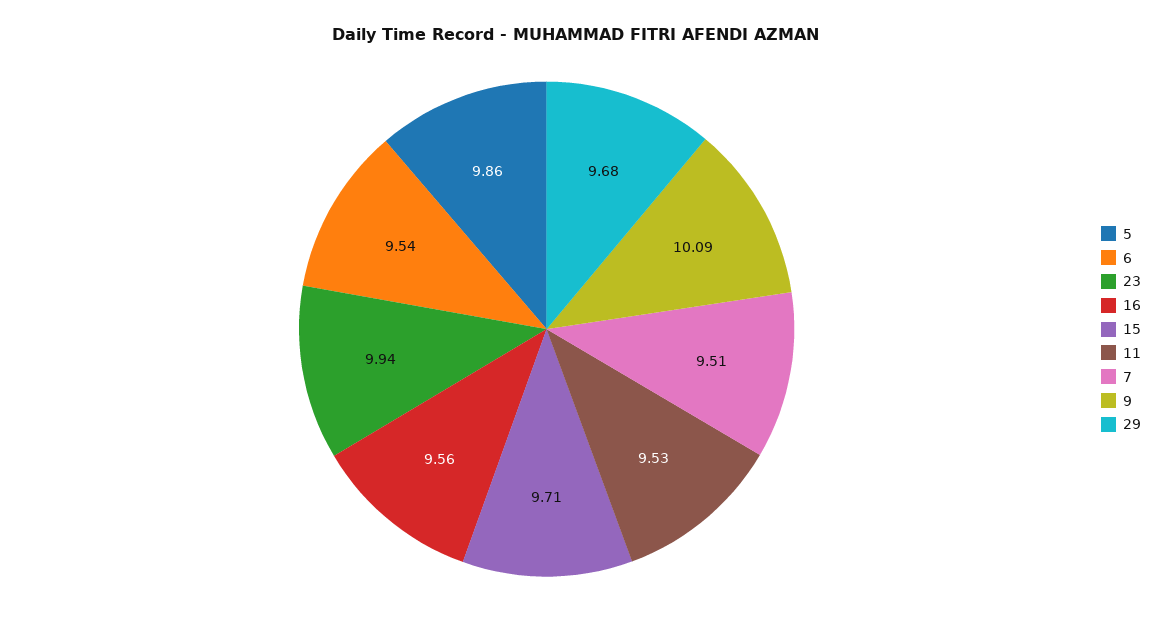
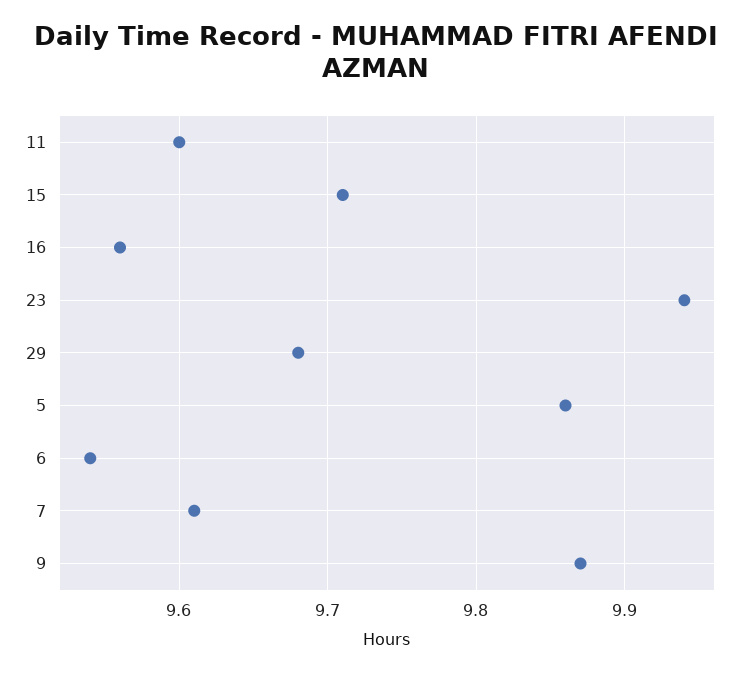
11: 9.53 -> 9.6
7: 9.51 -> 9.61
9: 10.09 -> 9.87

